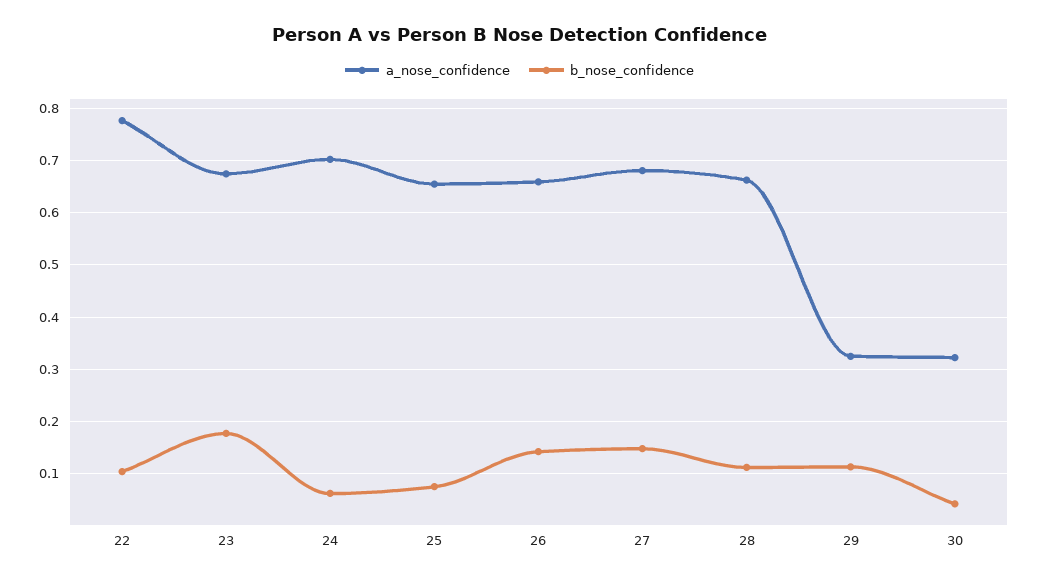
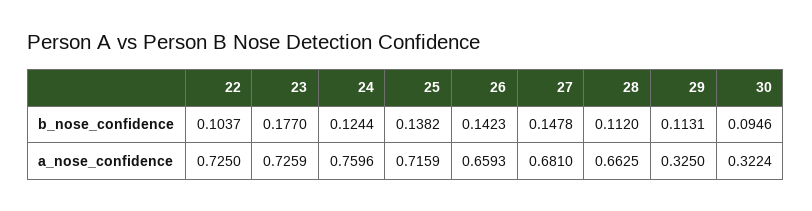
a_nose_confidence, 22: 0.78 -> 0.725
a_nose_confidence, 23: 0.68 -> 0.7259
a_nose_confidence, 24: 0.7 -> 0.7596
b_nose_confidence, 24: 0.06 -> 0.1244
a_nose_confidence, 25: 0.66 -> 0.7159
b_nose_confidence, 25: 0.08 -> 0.1382
b_nose_confidence, 30: 0.04 -> 0.0946

